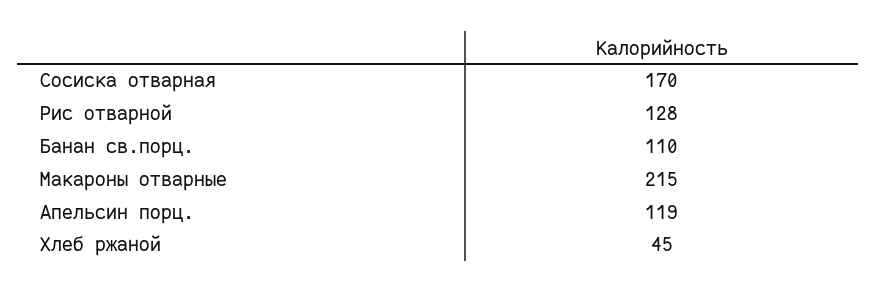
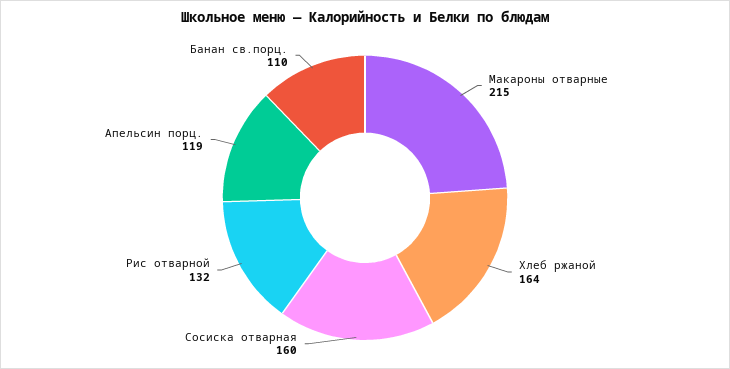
Сосиска отварная: 170 -> 160
Рис отварной: 128 -> 132
Хлеб ржаной: 45 -> 164

